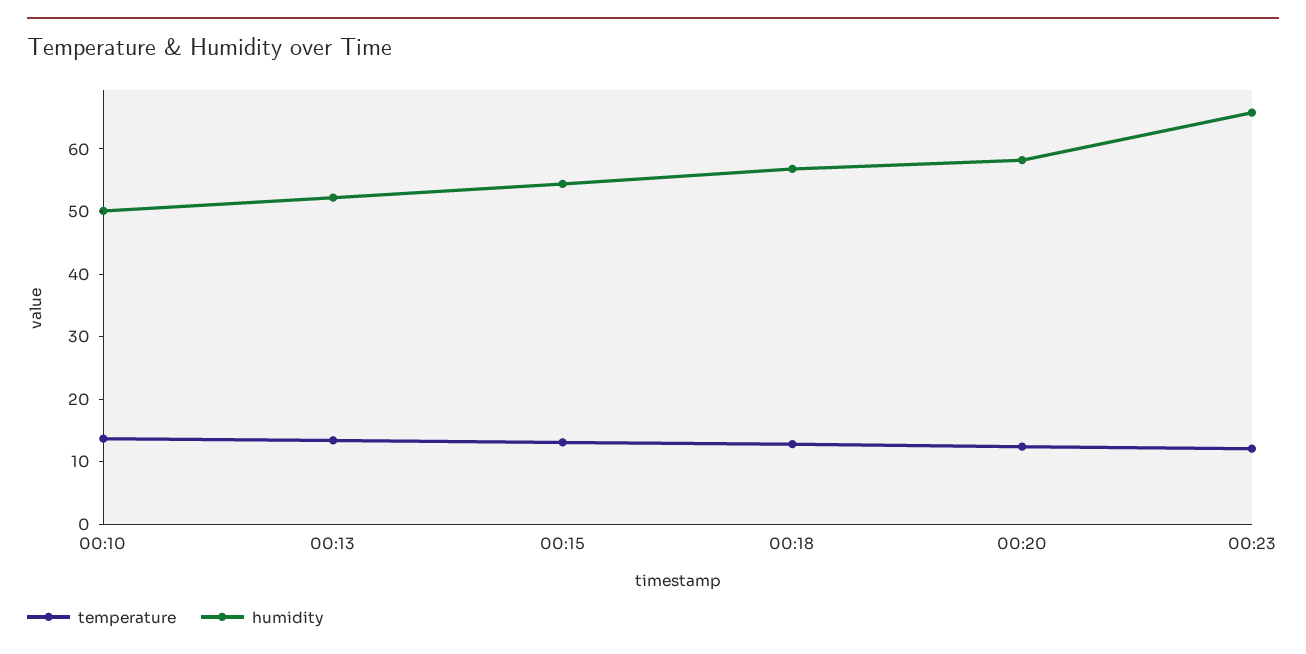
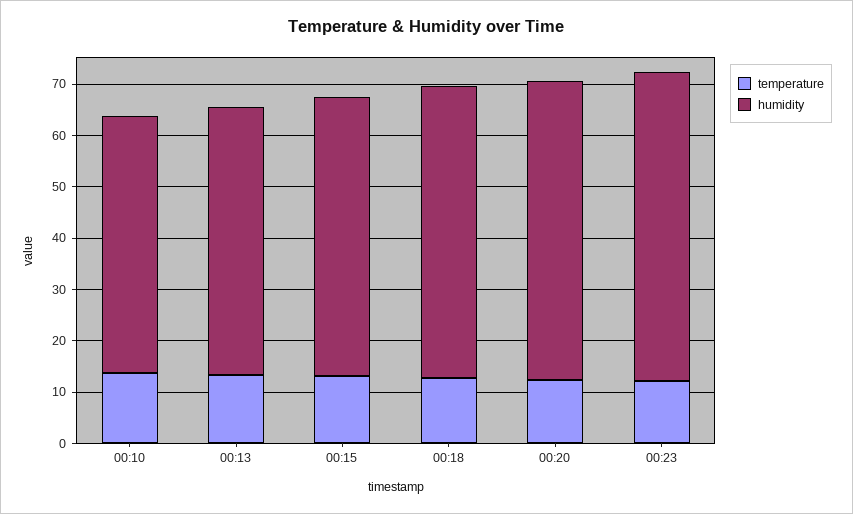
humidity, 00:23: 66 -> 60

